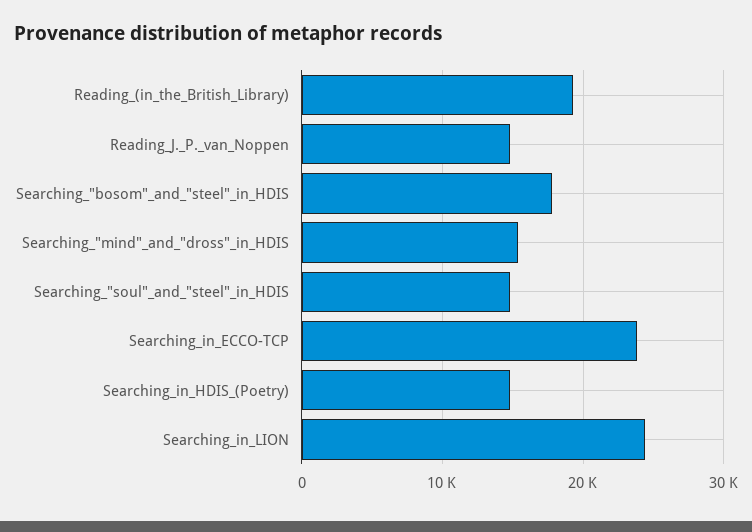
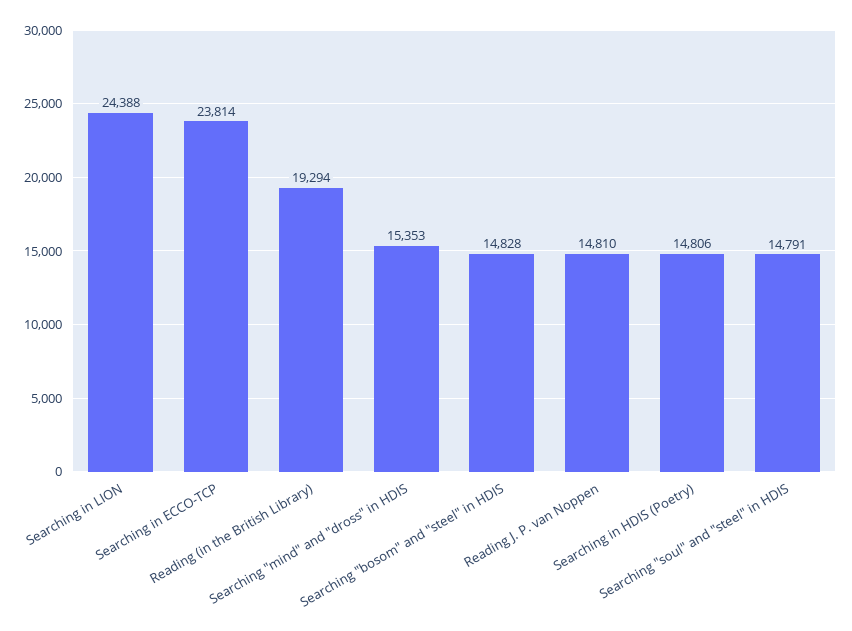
Searching_"bosom"_and_"steel"_in_HDIS: 18000 -> 14828

